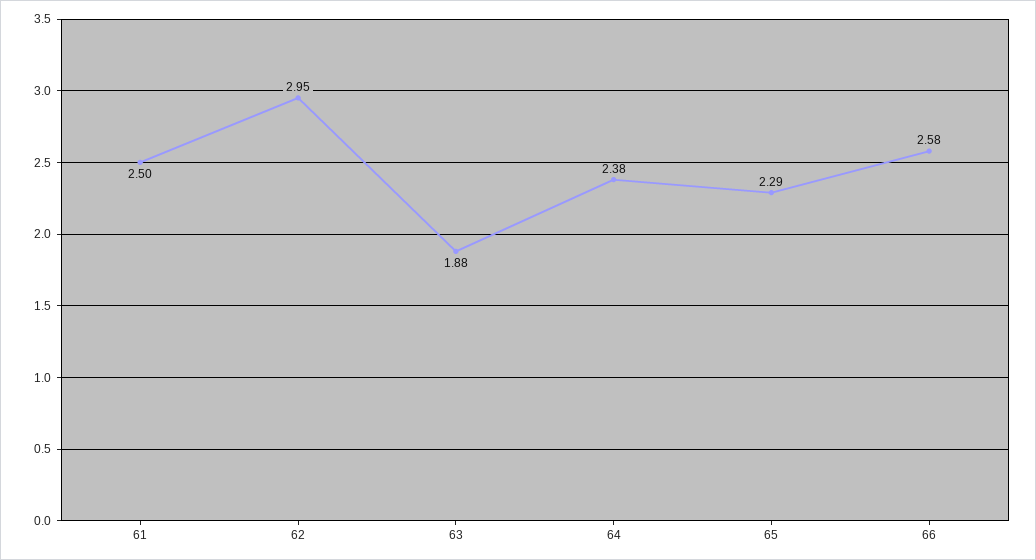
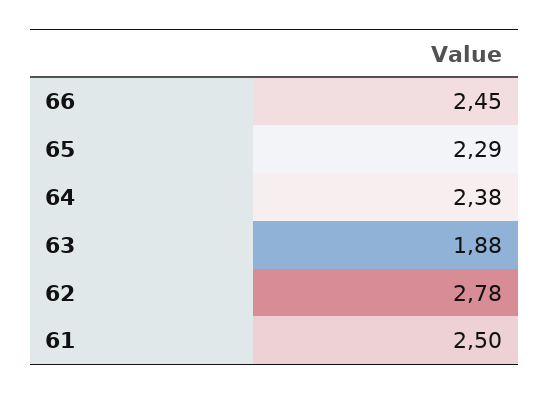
62: 2.95 -> 2.78
66: 2.58 -> 2.45

